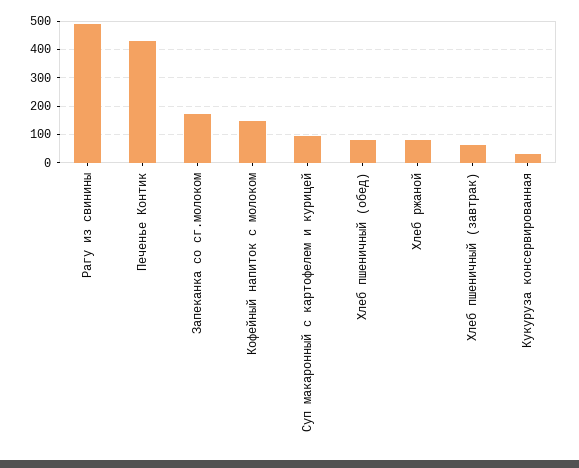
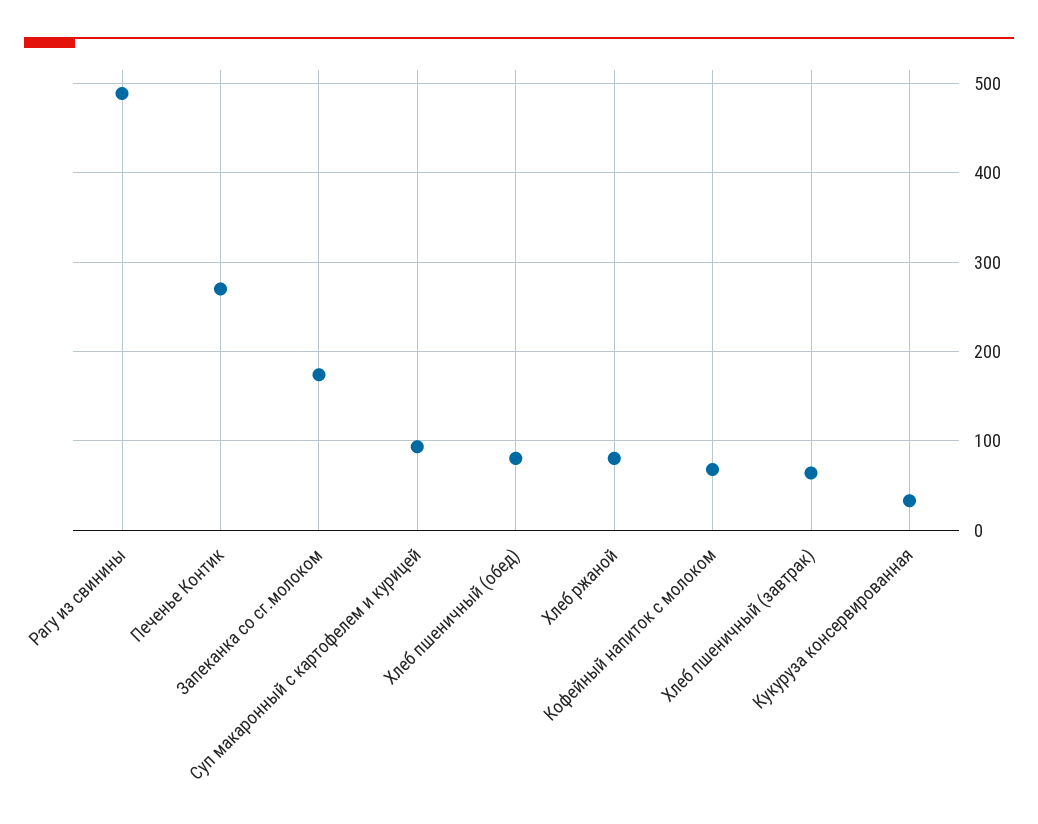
Печенье Контик: 425 -> 270
Кофейный напиток с молоком: 150 -> 70

